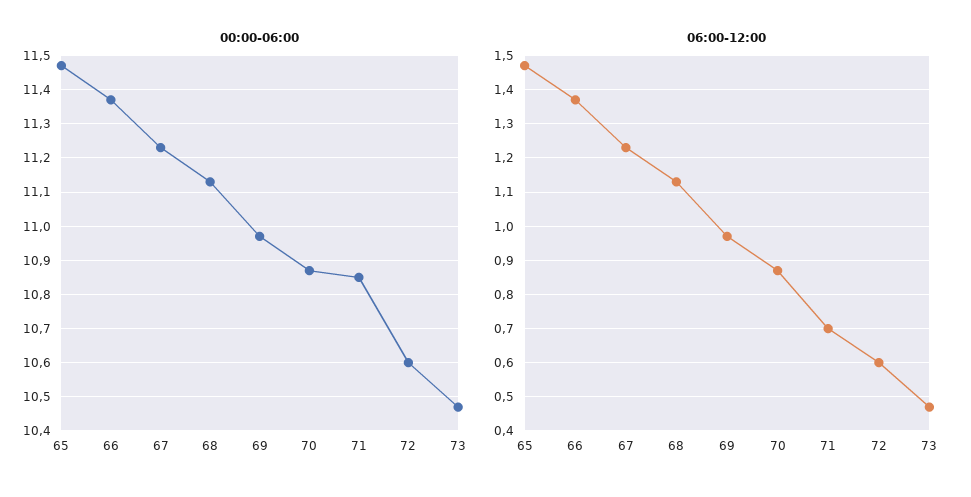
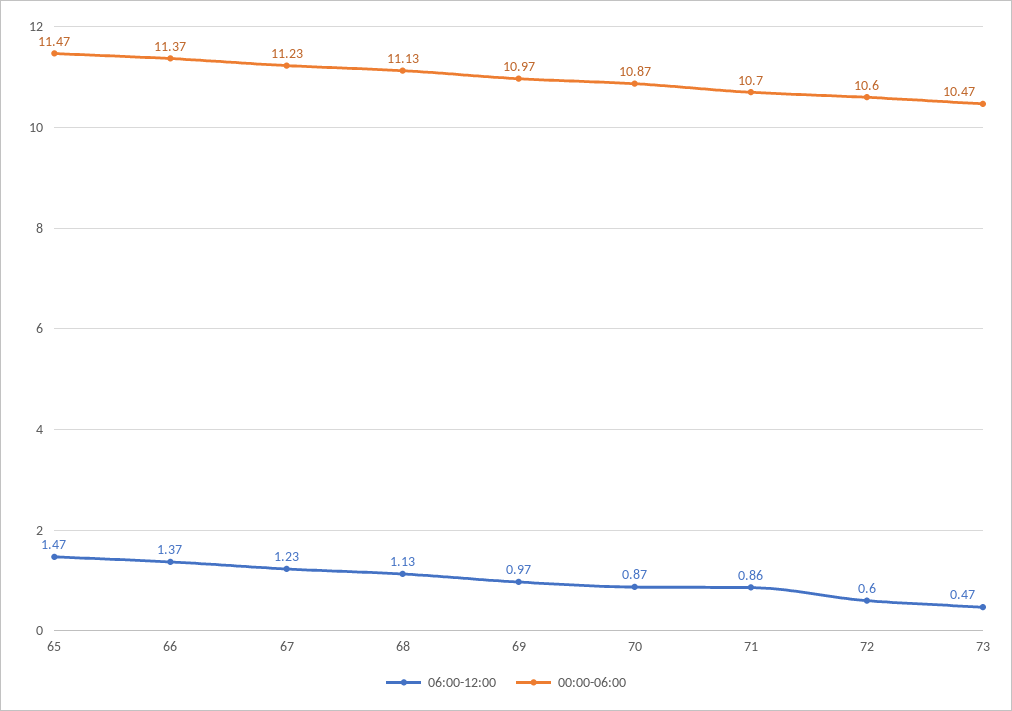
00:00-06:00, 71: 10.85 -> 10.7
06:00-12:00, 71: 0.7 -> 0.86

